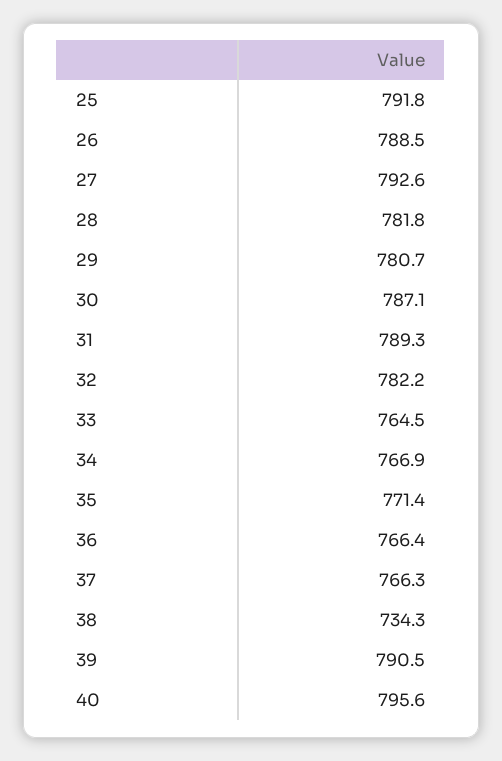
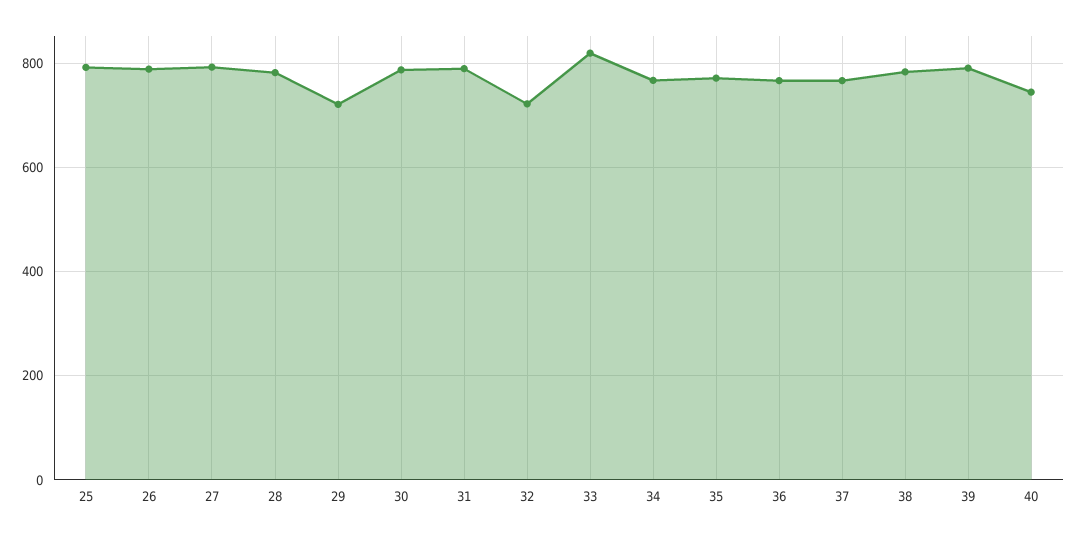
29: 780.7 -> 720
32: 782.2 -> 720
33: 764.5 -> 820
38: 734.3 -> 780
40: 795.6 -> 740

